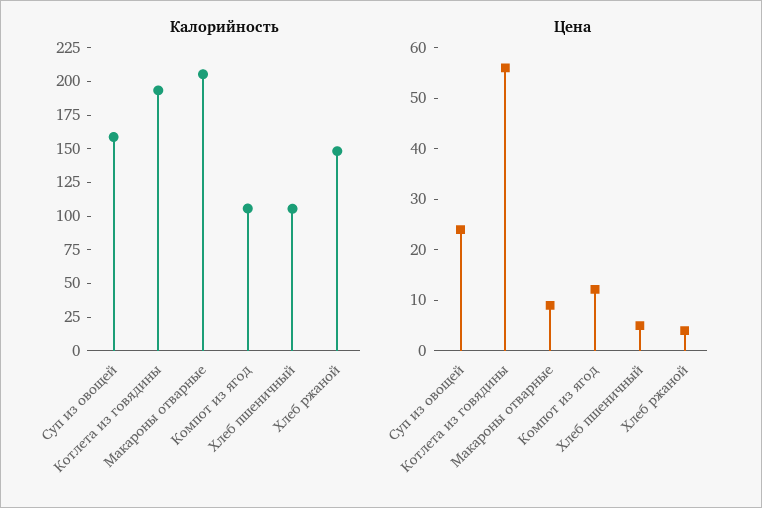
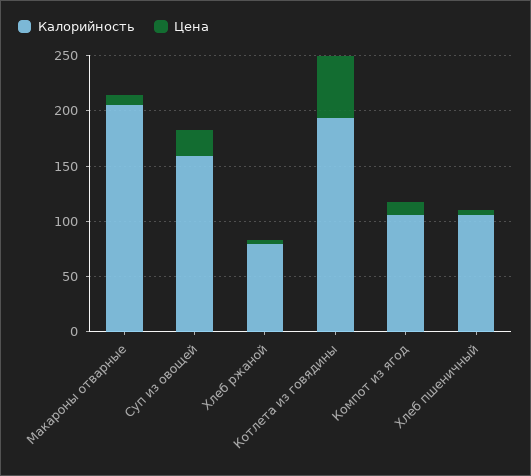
Калорийность, Хлеб ржаной: 150 -> 80

